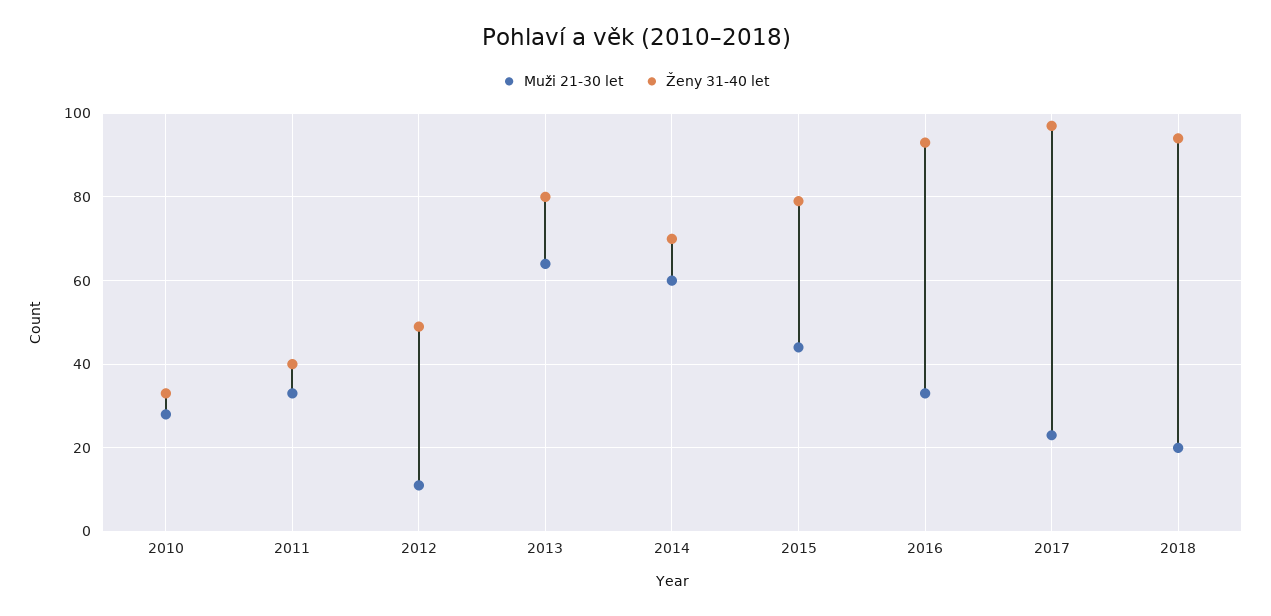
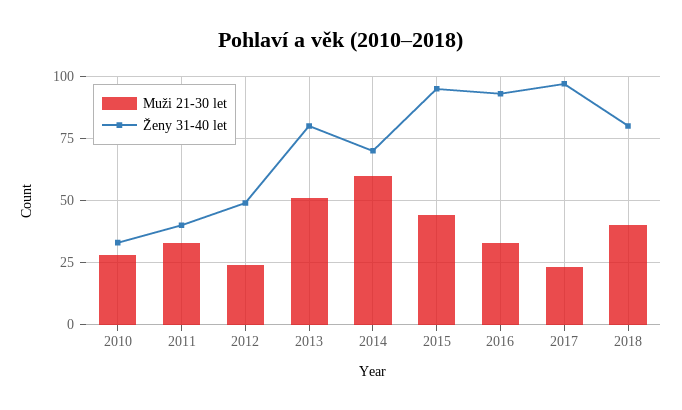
Muži 21-30 let, 2012: 10 -> 25
Muži 21-30 let, 2013: 65 -> 50
Ženy 31-40 let, 2015: 80 -> 95
Muži 21-30 let, 2018: 20 -> 40
Ženy 31-40 let, 2018: 95 -> 80

